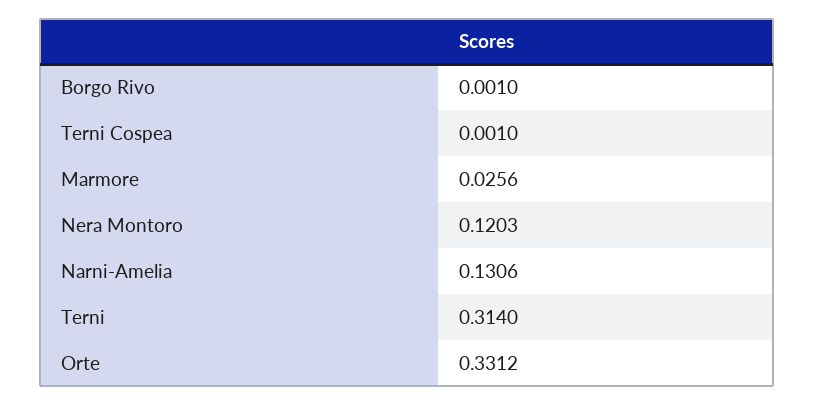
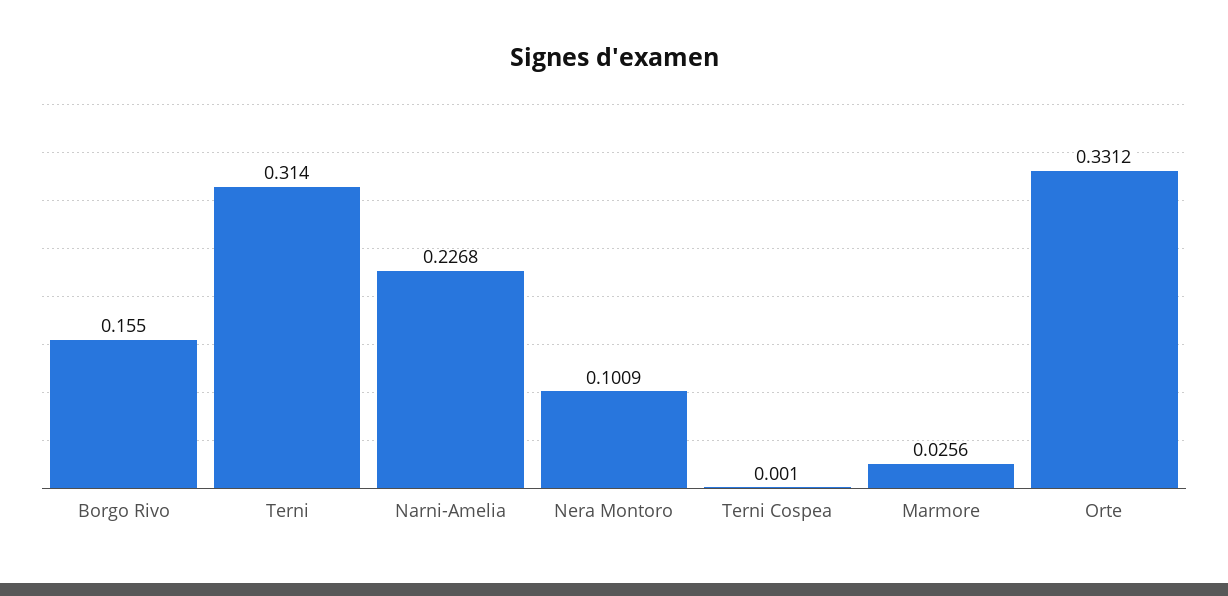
Borgo Rivo: 0.001 -> 0.155
Nera Montoro: 0.1203 -> 0.1009
Narni-Amelia: 0.1306 -> 0.2268

